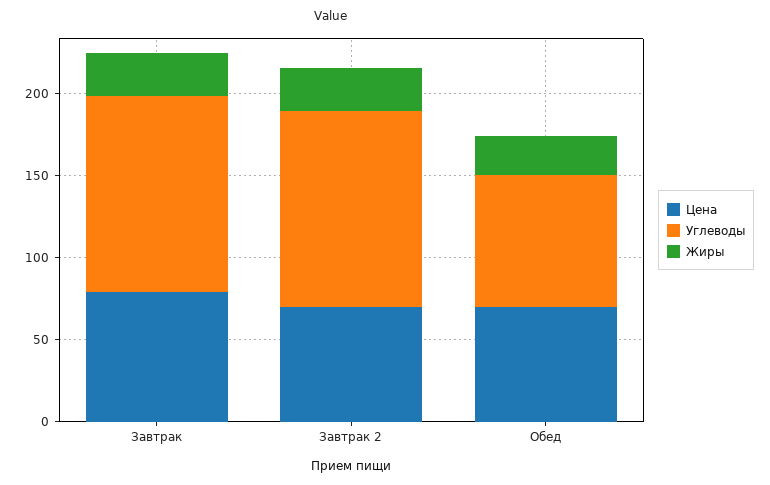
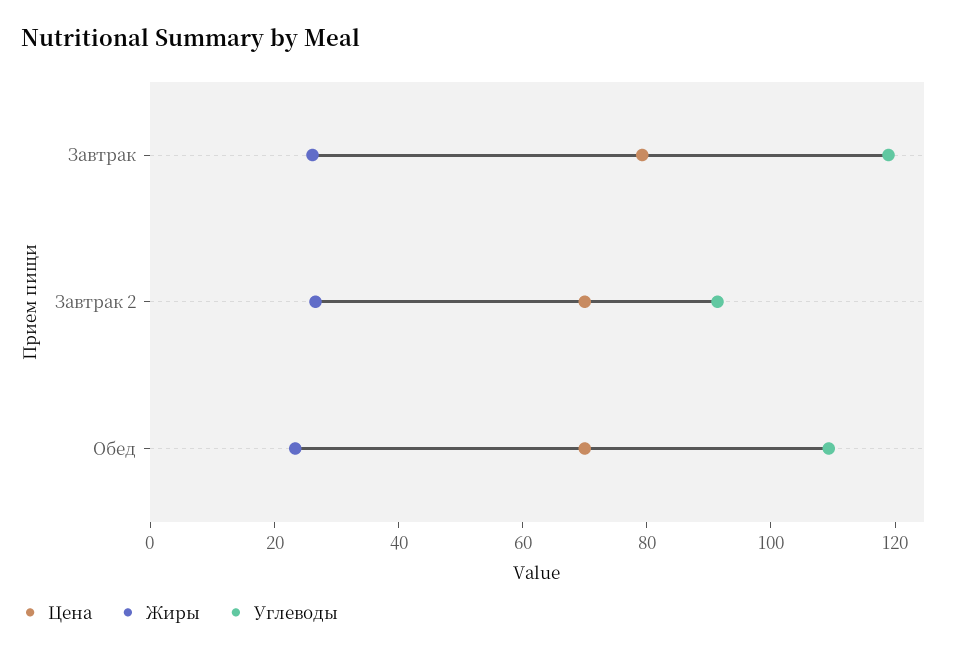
Углеводы, Завтрак 2: 120 -> 90
Углеводы, Обед: 80 -> 110

